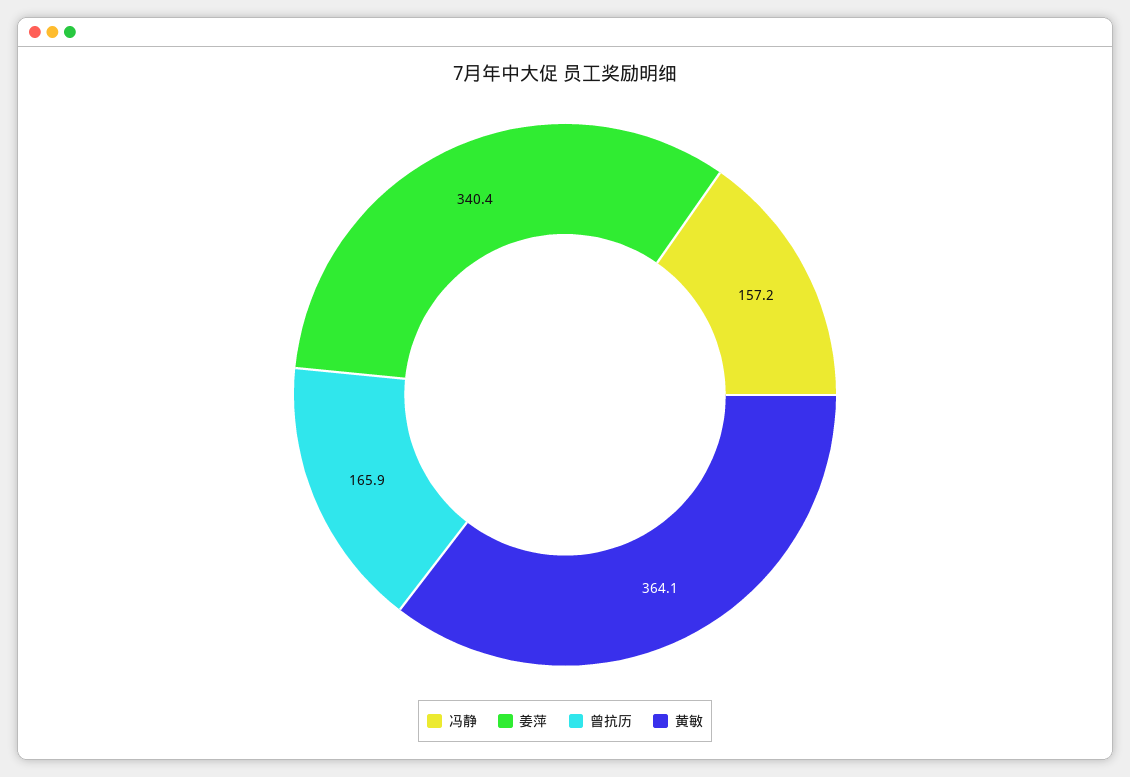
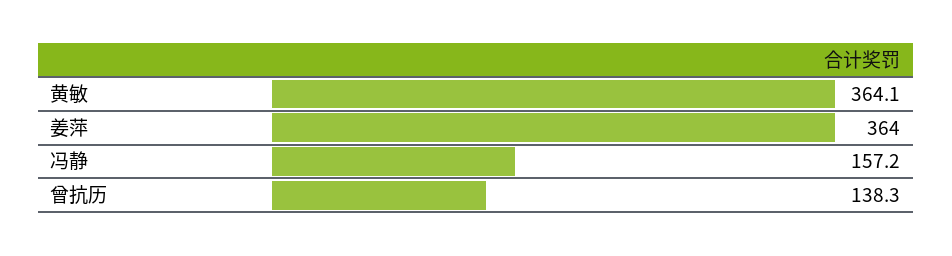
姜萍: 340.4 -> 364
曾抗历: 165.9 -> 138.3

